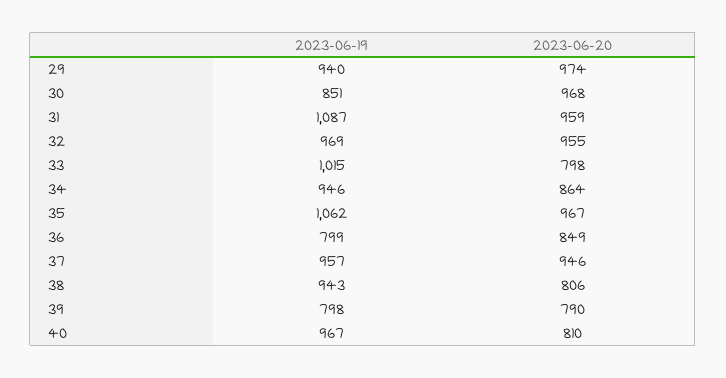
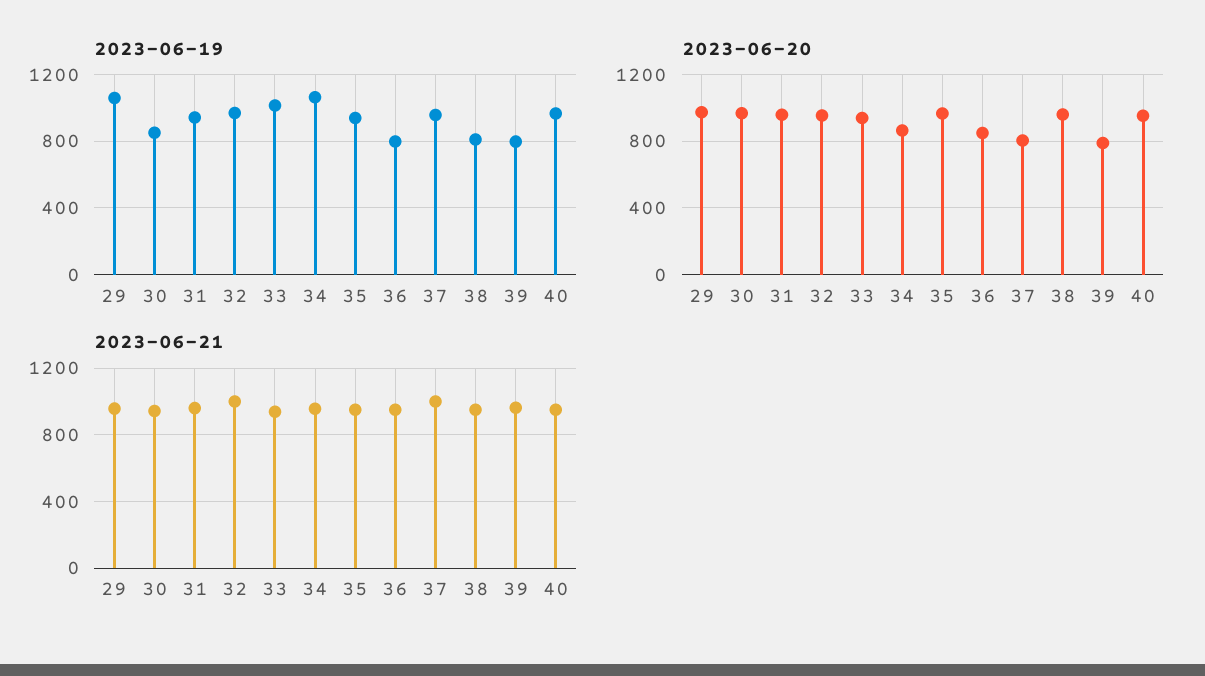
2023-06-19, 29: 940 -> 1050
2023-06-19, 31: 1087 -> 950
2023-06-20, 33: 798 -> 950
2023-06-19, 34: 946 -> 1050
2023-06-19, 35: 1062 -> 950
2023-06-20, 37: 946 -> 800
2023-06-19, 38: 943 -> 800
2023-06-20, 38: 806 -> 950
2023-06-20, 40: 810 -> 950
2023-06-21, 29: none -> 950
2023-06-21, 30: none -> 950
2023-06-21, 31: none -> 950
2023-06-21, 32: none -> 1000
2023-06-21, 33: none -> 950
2023-06-21, 34: none -> 950
2023-06-21, 35: none -> 950
2023-06-21, 36: none -> 950
2023-06-21, 37: none -> 1000
2023-06-21, 38: none -> 950
2023-06-21, 39: none -> 950
2023-06-21, 40: none -> 950

